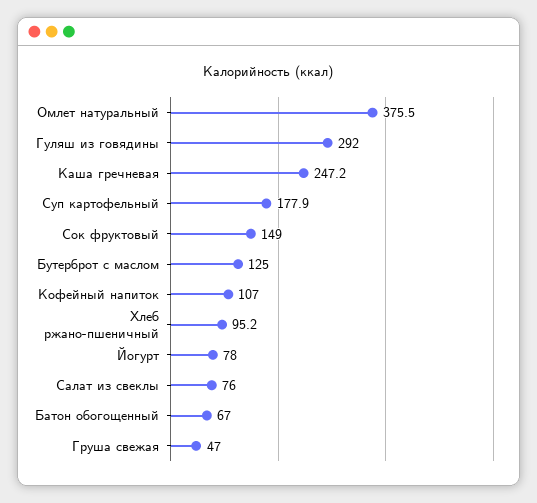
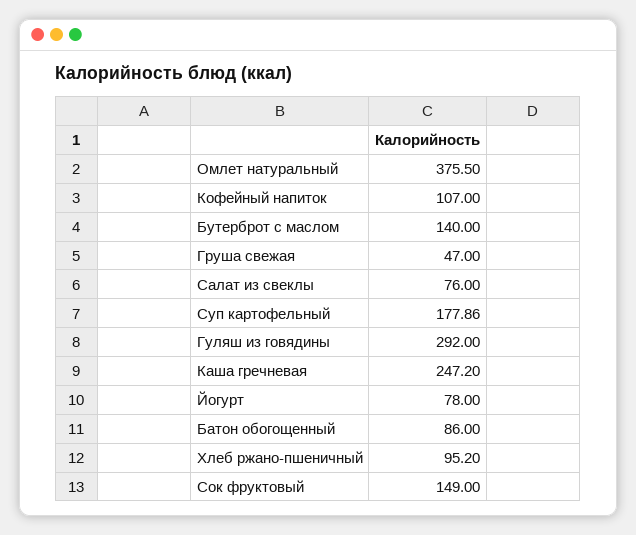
Бутерброт с маслом: 125 -> 140
Батон обогощенный: 67 -> 86

